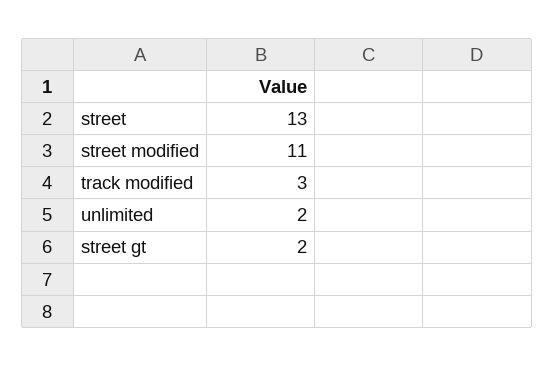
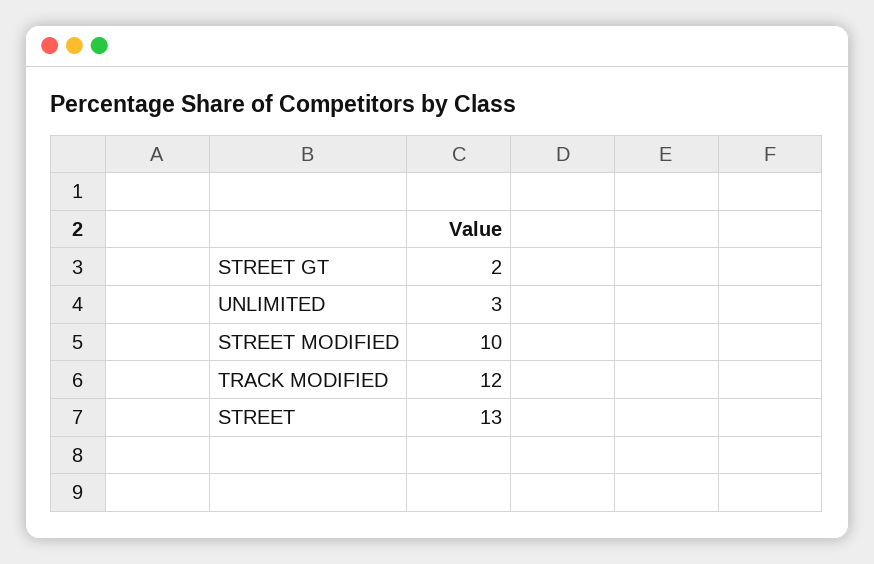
street modified: 11 -> 10
track modified: 3 -> 12
unlimited: 2 -> 3

